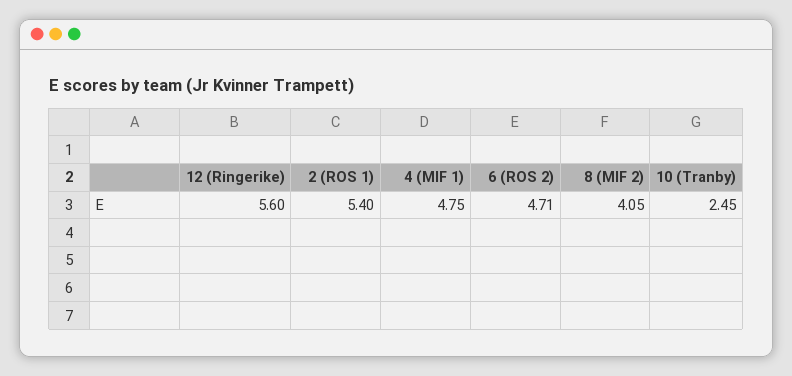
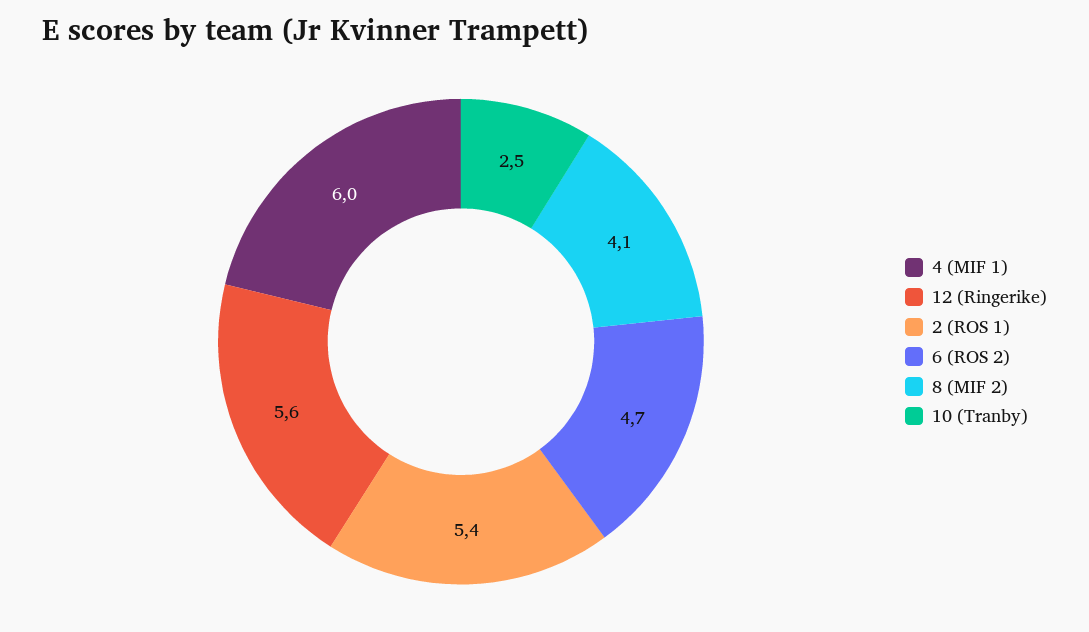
4 (MIF 1): 4.75 -> 6

